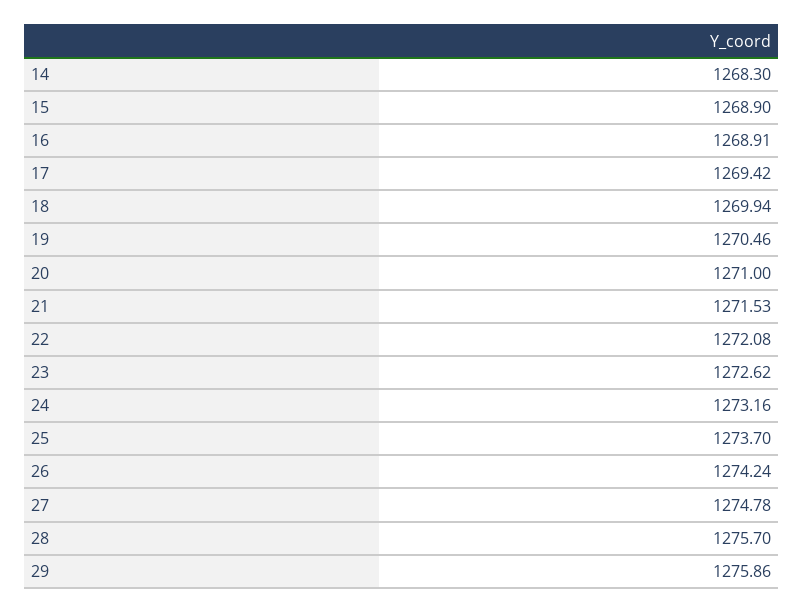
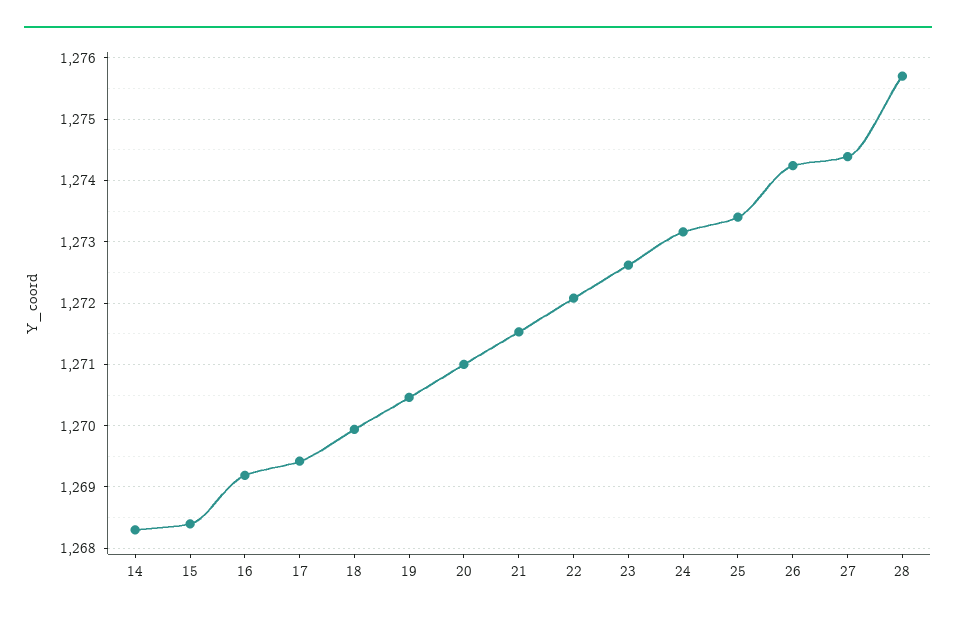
15: 1268.9 -> 1268.4
16: 1268.91 -> 1269.2
25: 1273.7 -> 1273.4
27: 1274.78 -> 1274.4
29: 1275.86 -> none

